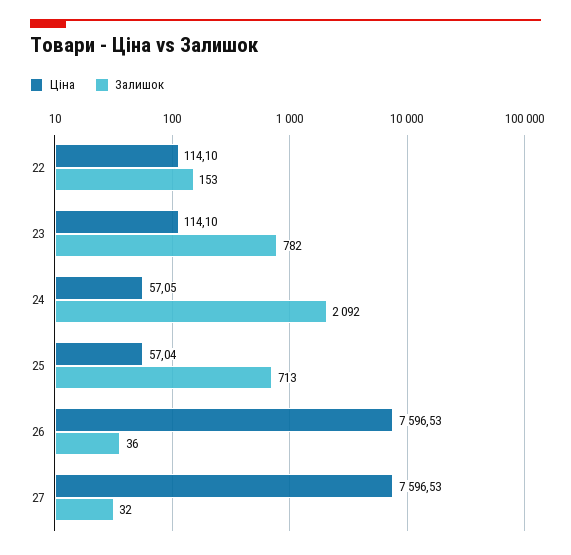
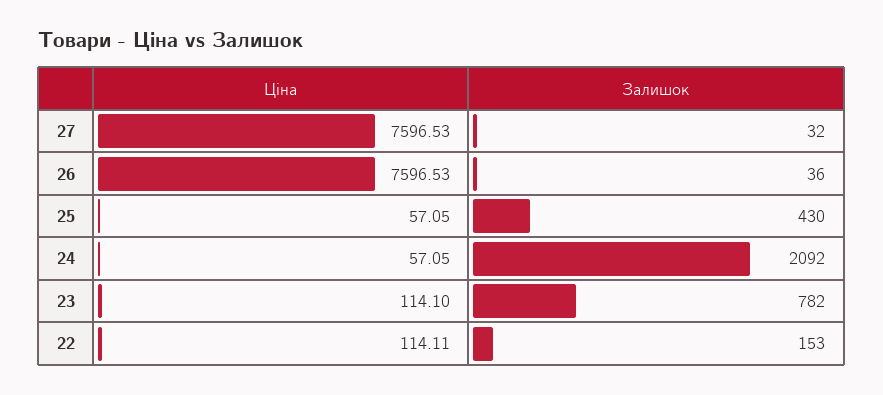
Ціна, 22: 114.1 -> 114.11
Ціна, 25: 57.04 -> 57.05
Залишок, 25: 713 -> 430

